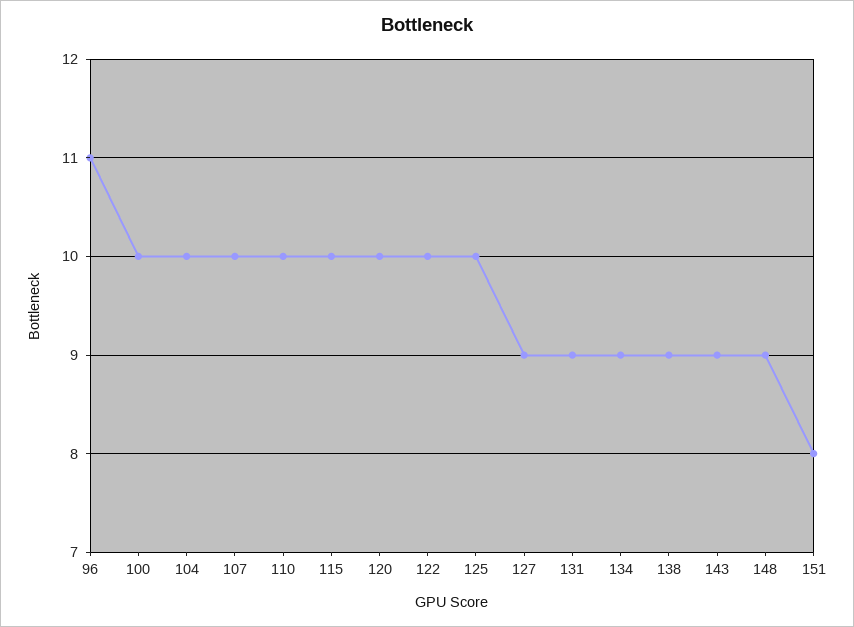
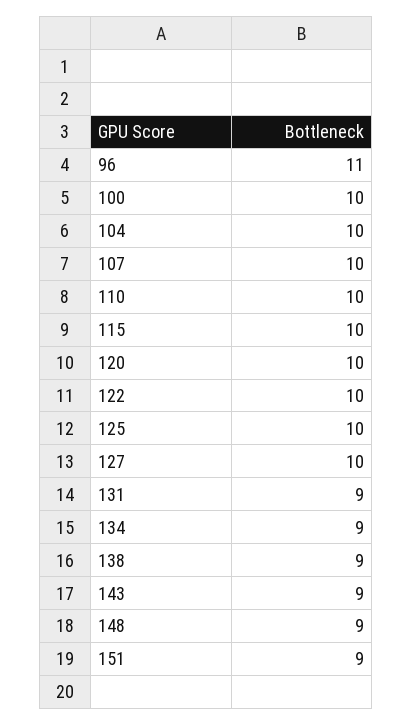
127: 9 -> 10
151: 8 -> 9

